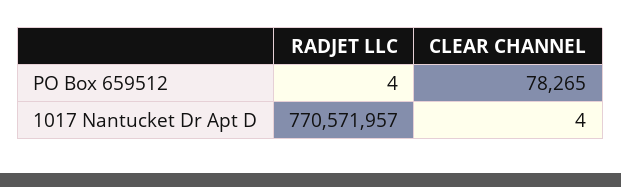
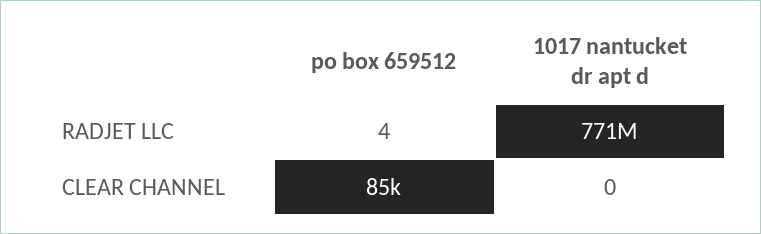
CLEAR CHANNEL, PO Box 659512: 78265 -> 85000
CLEAR CHANNEL, 1017 Nantucket Dr Apt D: 4 -> 0

